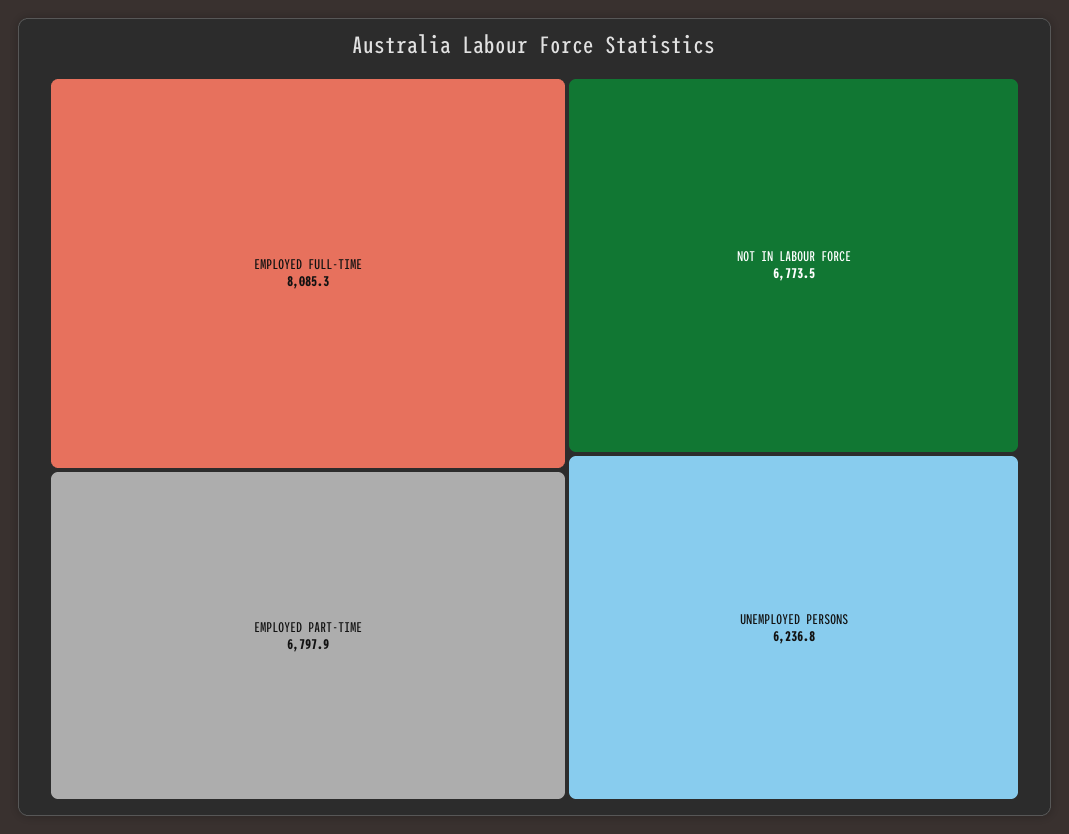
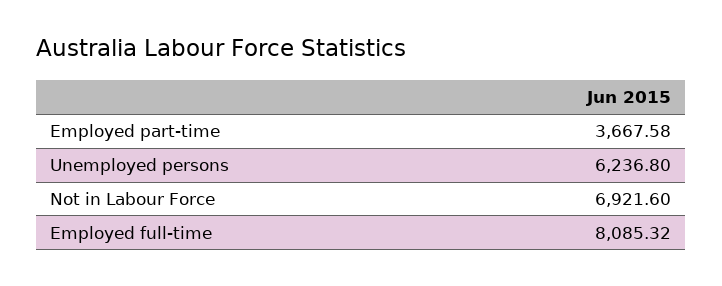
EMPLOYED PART-TIME: 6797.9 -> 3667.58
NOT IN LABOUR FORCE: 6773.5 -> 6921.6

